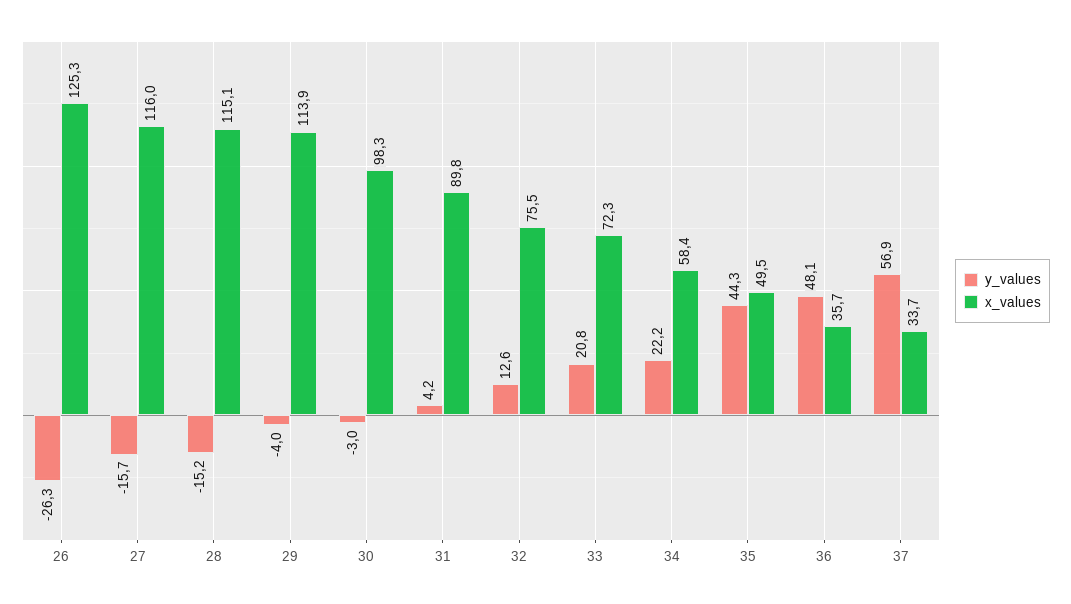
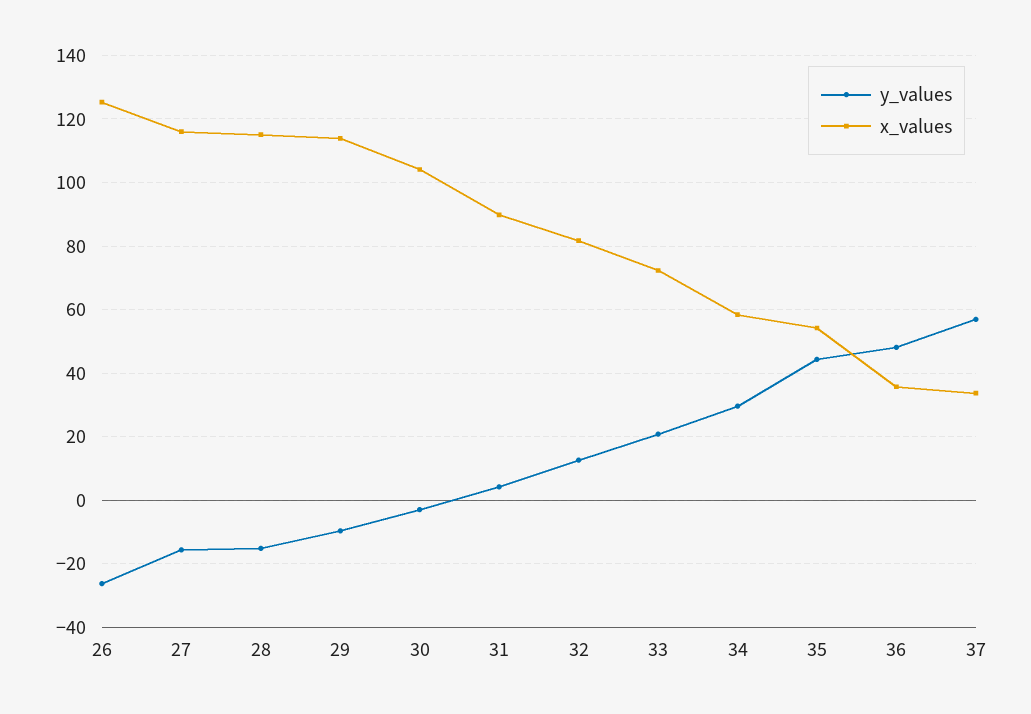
y_values, 29: -4 -> -10
x_values, 30: 98.3 -> 104
x_values, 32: 75.5 -> 82
y_values, 34: 22.2 -> 30
x_values, 35: 49.5 -> 54

